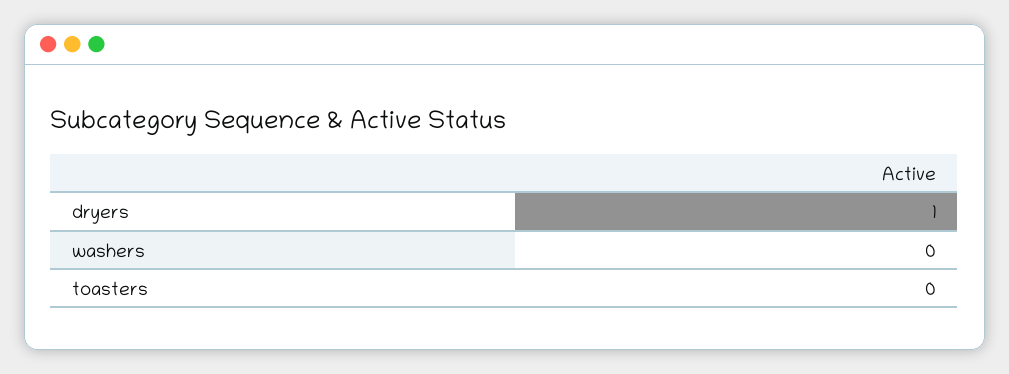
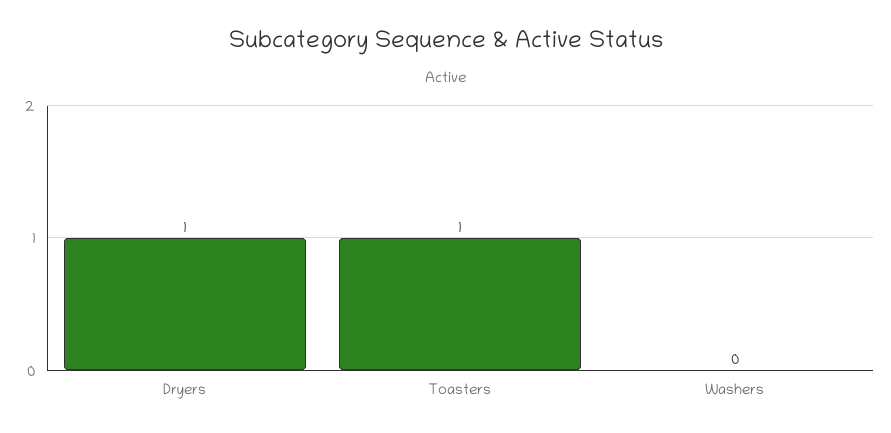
toasters: 0 -> 1

